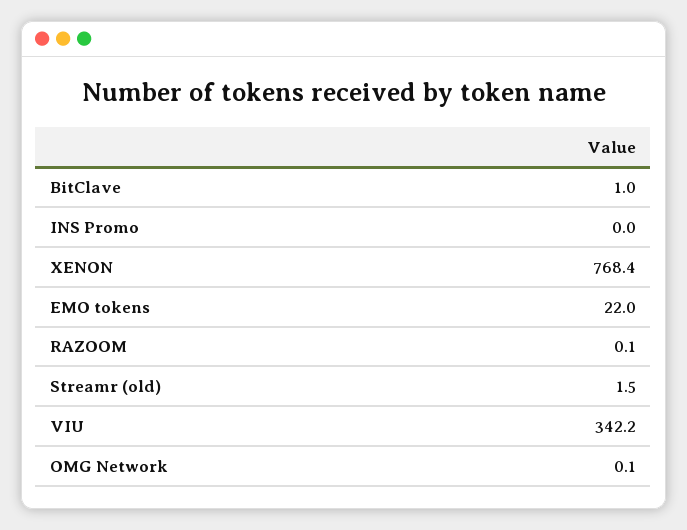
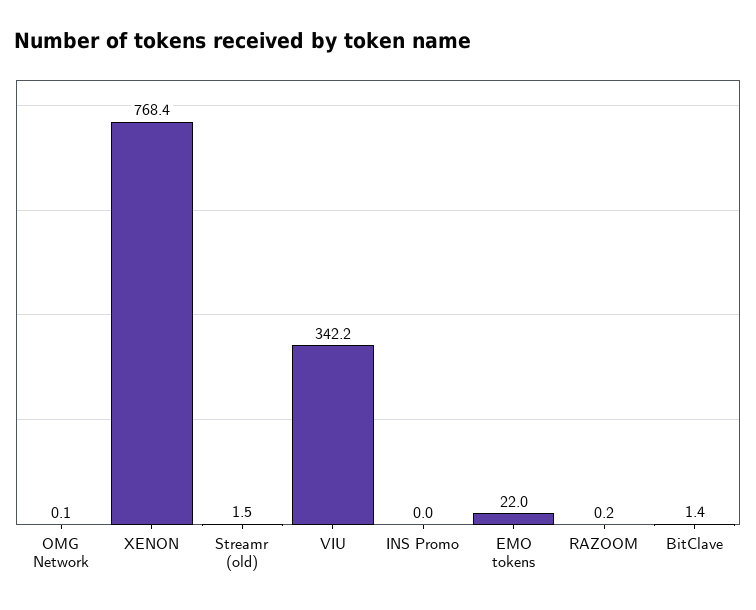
BitClave: 1 -> 1.4
RAZOOM: 0.1 -> 0.2

